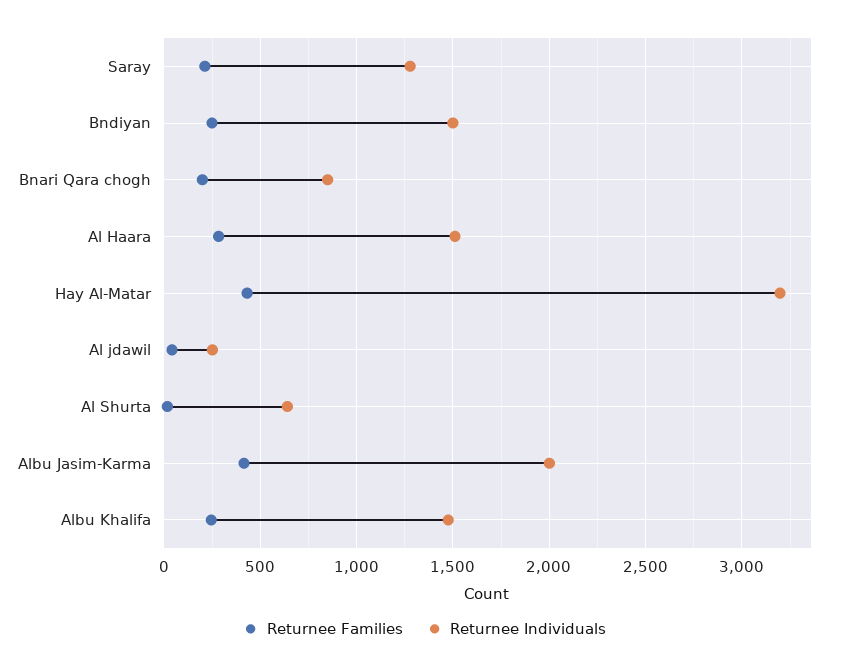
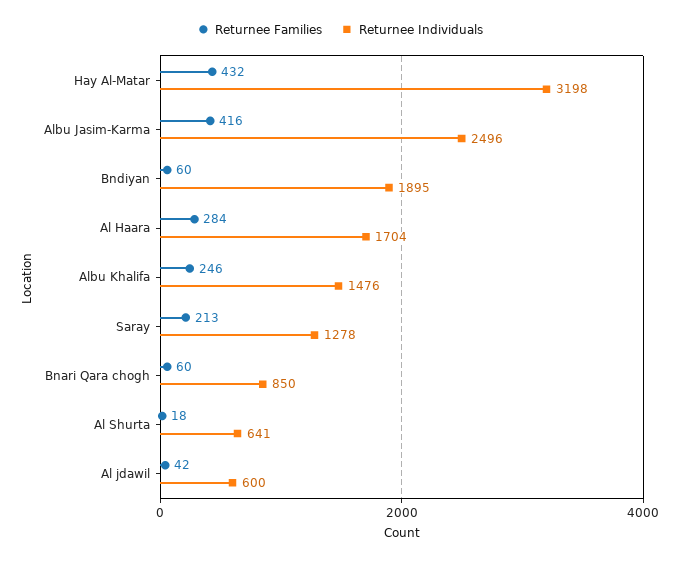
Returnee Families, Bndiyan: 250 -> 60
Returnee Individuals, Bndiyan: 1500 -> 1895
Returnee Families, Bnari Qara chogh: 200 -> 60
Returnee Individuals, Al Haara: 1500 -> 1704
Returnee Individuals, Al jdawil: 250 -> 600
Returnee Individuals, Albu Jasim-Karma: 2000 -> 2496

